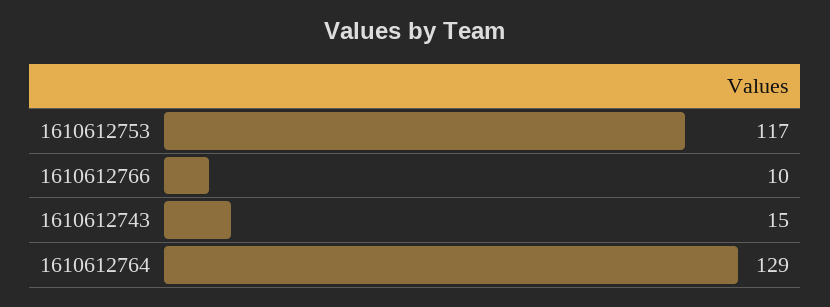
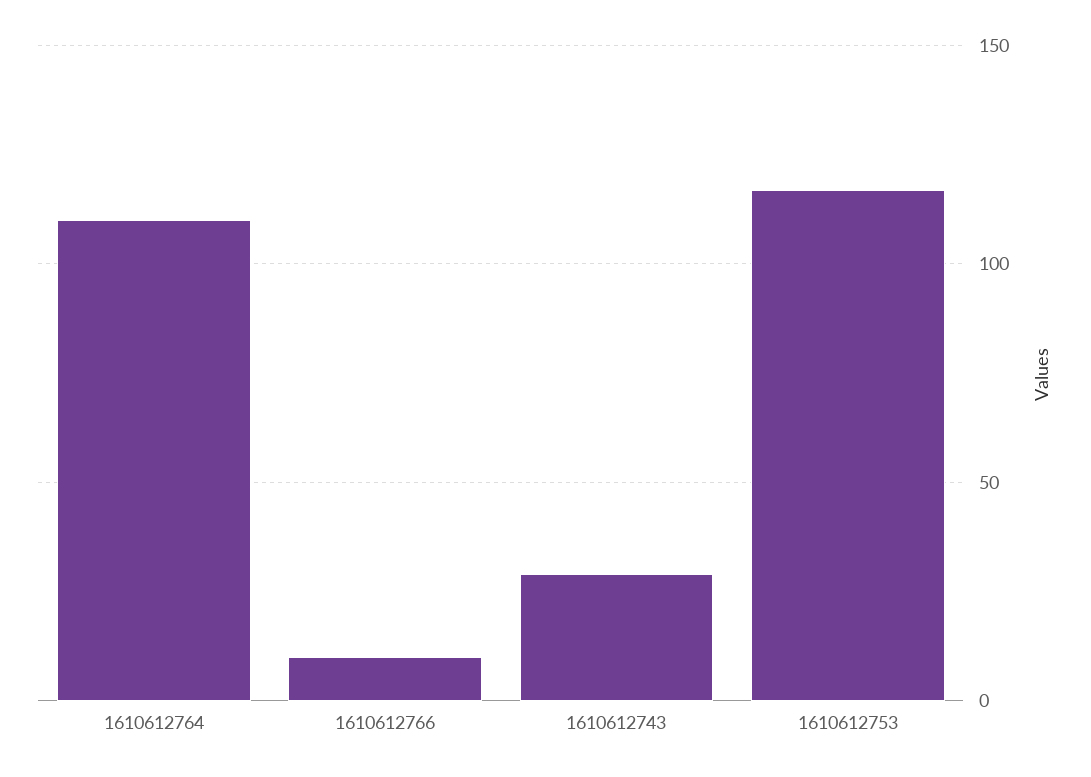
1610612743: 15 -> 30
1610612764: 129 -> 110

